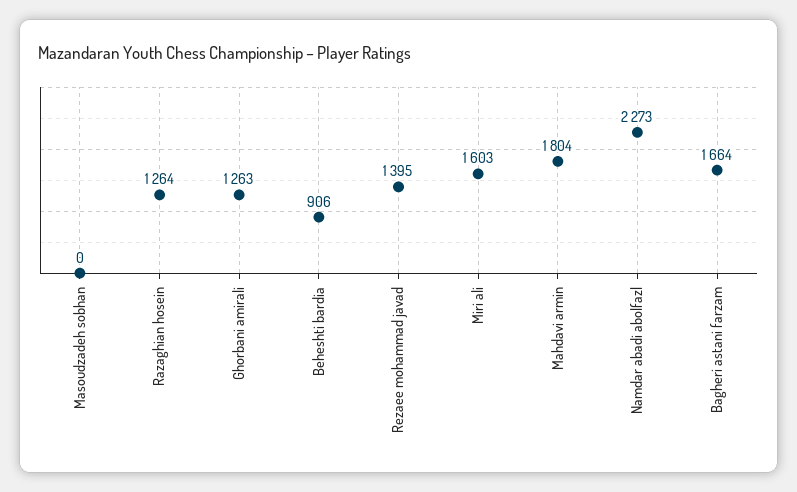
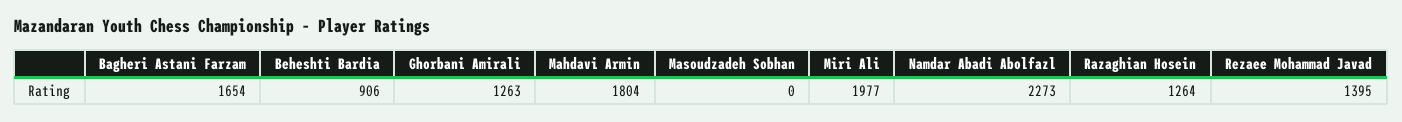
Miri ali: 1603 -> 1977
Bagheri astani farzam: 1664 -> 1654

